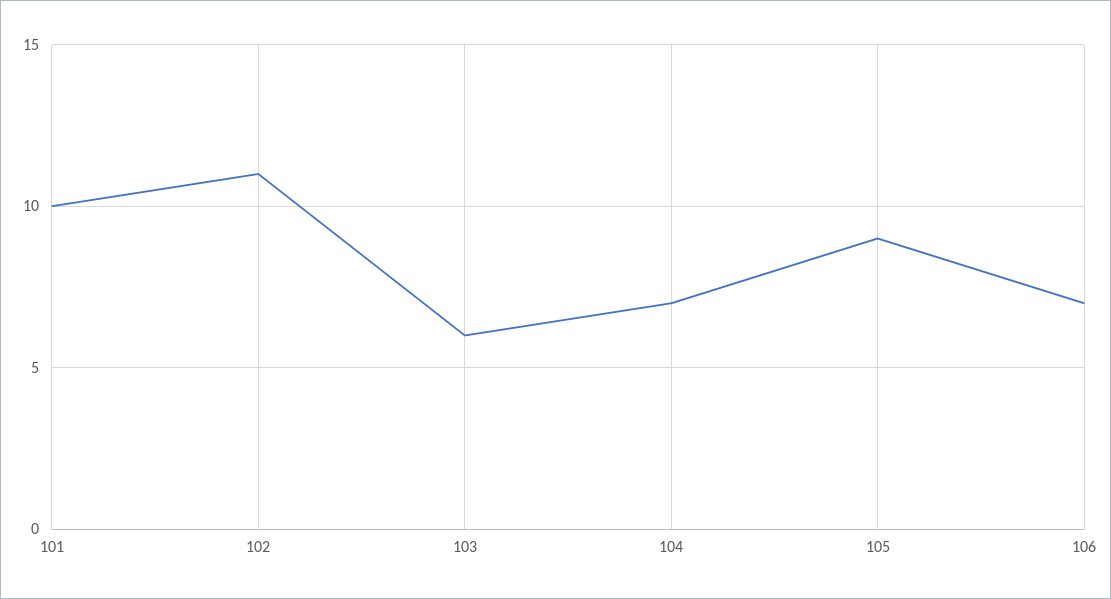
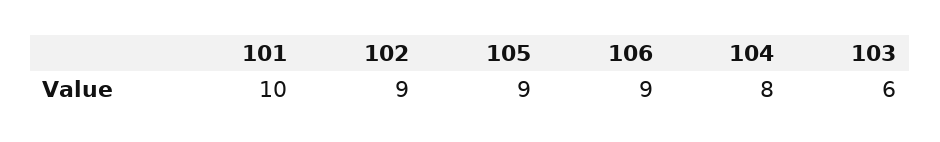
102: 11 -> 9
104: 7 -> 8
106: 7 -> 9

